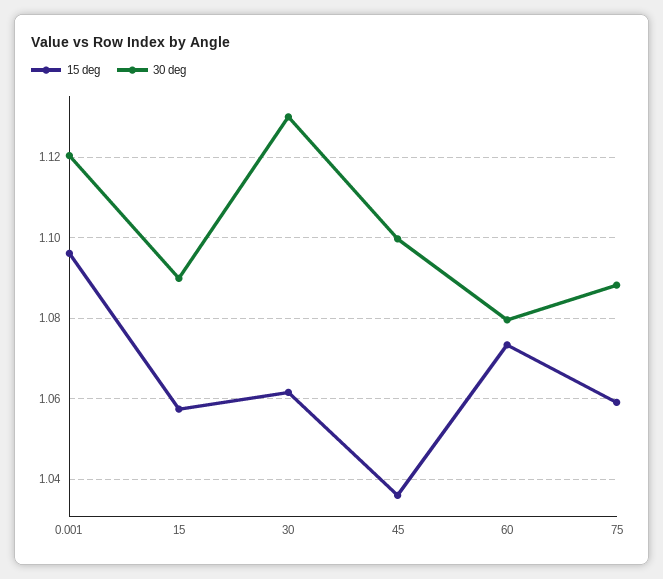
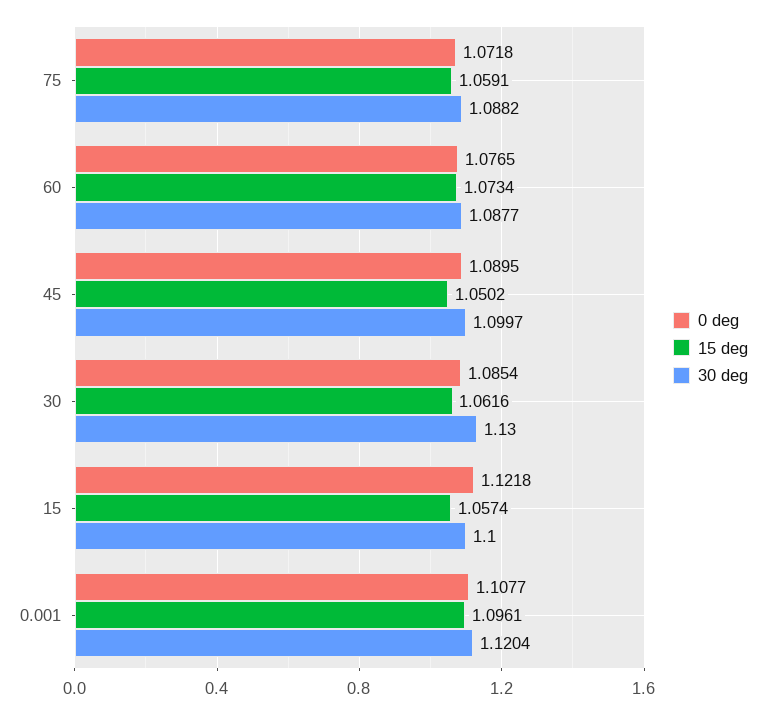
30 deg, 15: 1.09 -> 1.1
15 deg, 45: 1.036 -> 1.0502
30 deg, 60: 1.08 -> 1.0877
0 deg, 75: none -> 1.0718
0 deg, 60: none -> 1.0765
0 deg, 45: none -> 1.0895
0 deg, 30: none -> 1.0854
0 deg, 15: none -> 1.1218
0 deg, 0.001: none -> 1.1077

